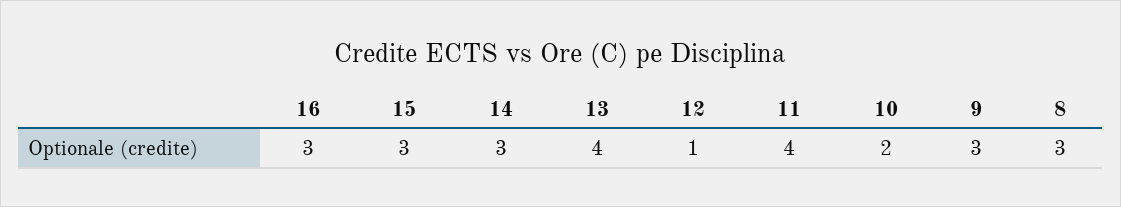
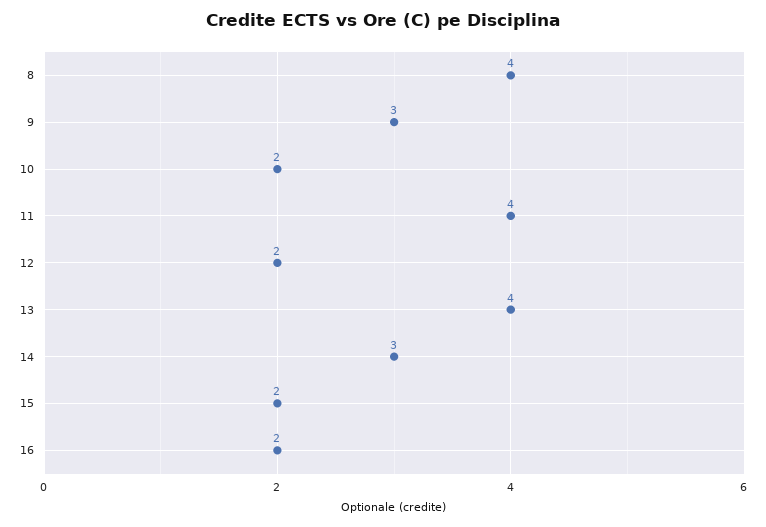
16: 3 -> 2
15: 3 -> 2
12: 1 -> 2
8: 3 -> 4

